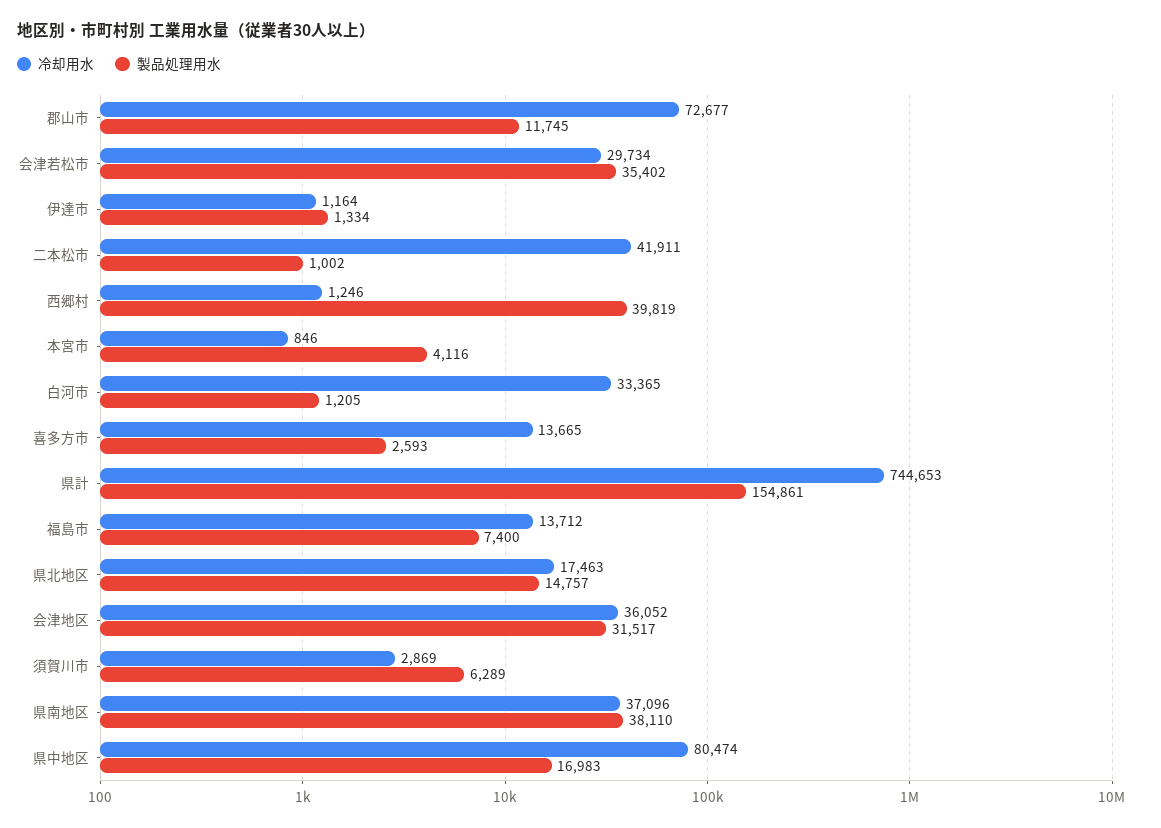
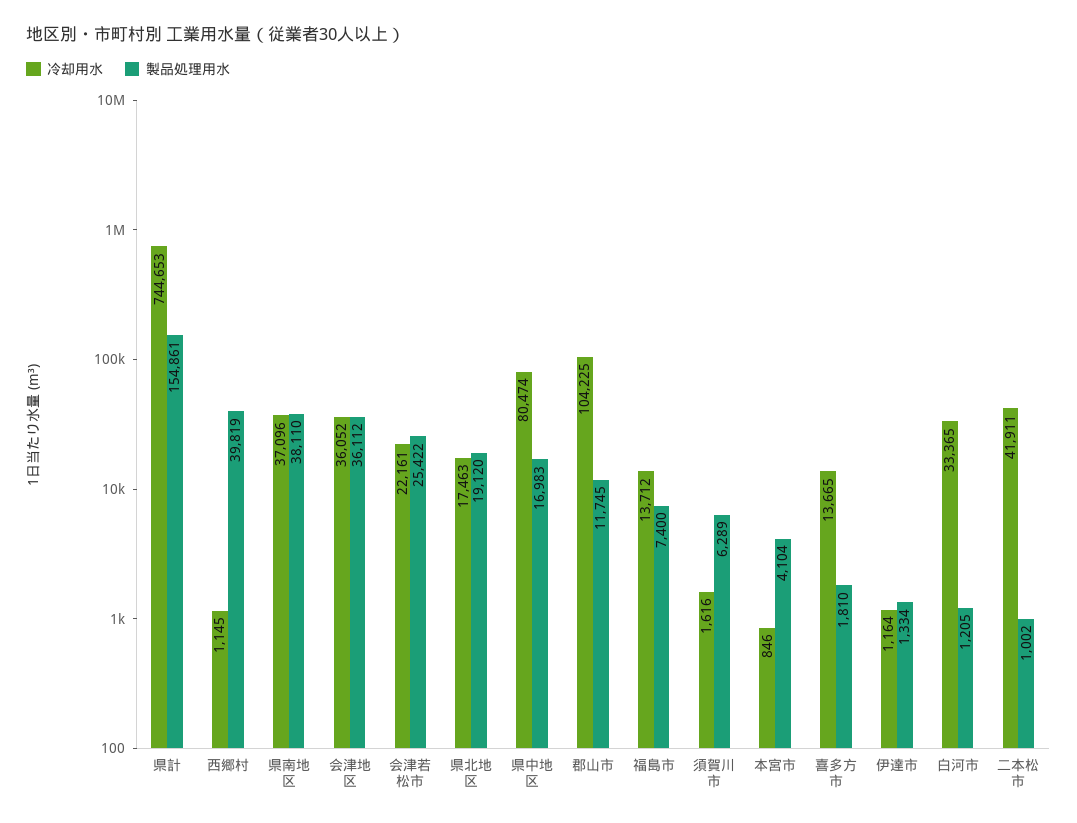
冷却用水, 郡山市: 72677 -> 104225
冷却用水, 会津若松市: 29734 -> 22161
製品処理用水, 会津若松市: 35402 -> 25422
冷却用水, 西郷村: 1246 -> 1145
製品処理用水, 本宮市: 4116 -> 4104
製品処理用水, 喜多方市: 2593 -> 1810
製品処理用水, 県北地区: 14757 -> 19120
製品処理用水, 会津地区: 31517 -> 36112
冷却用水, 須賀川市: 2869 -> 1616

